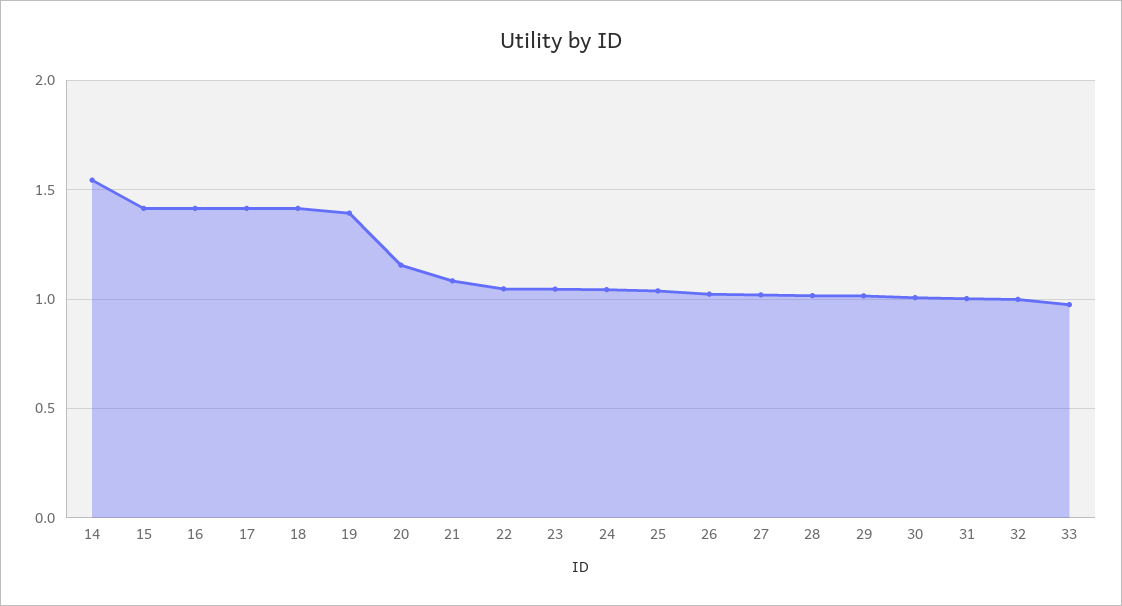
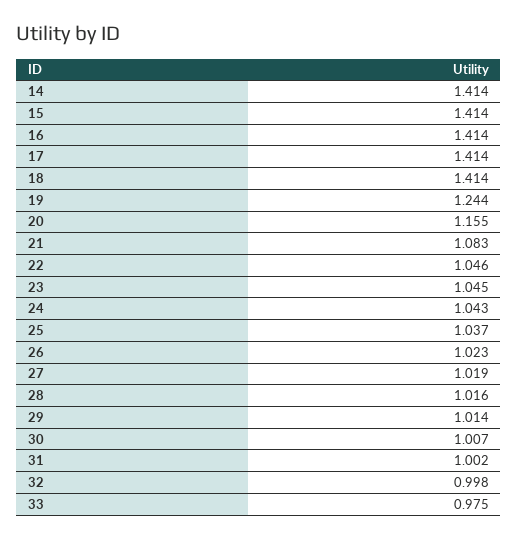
14: 1.55 -> 1.414
19: 1.4 -> 1.244

